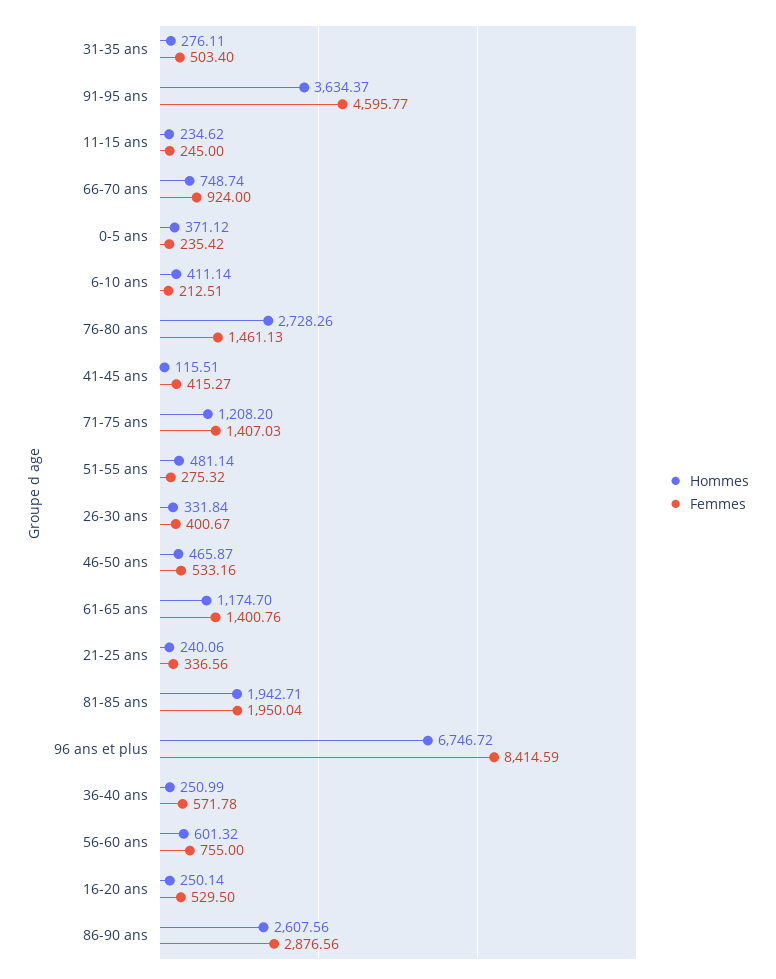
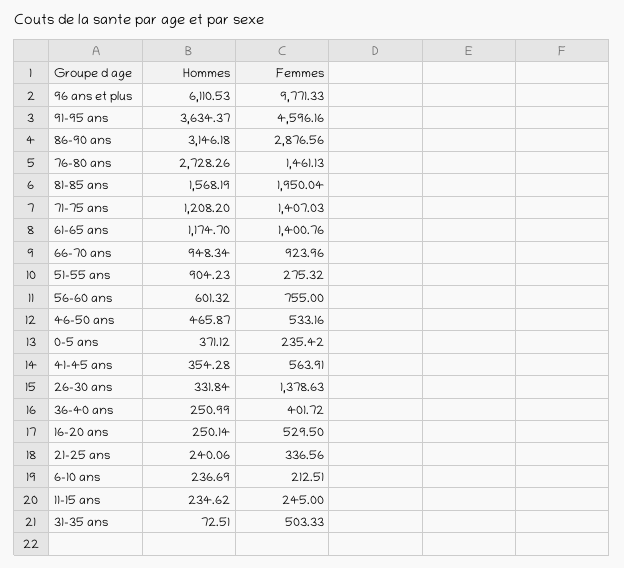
Hommes, 31-35 ans: 276.11 -> 72.51
Femmes, 31-35 ans: 503.4 -> 503.33
Femmes, 91-95 ans: 4595.77 -> 4596.16
Hommes, 66-70 ans: 748.74 -> 948.34
Femmes, 66-70 ans: 924 -> 923.96
Hommes, 6-10 ans: 411.14 -> 236.69
Hommes, 41-45 ans: 115.51 -> 354.28
Femmes, 41-45 ans: 415.27 -> 563.91
Hommes, 51-55 ans: 481.14 -> 904.23
Femmes, 26-30 ans: 400.67 -> 1378.63
Hommes, 81-85 ans: 1942.71 -> 1568.19
Hommes, 96 ans et plus: 6746.72 -> 6110.53
Femmes, 96 ans et plus: 8414.59 -> 9771.33
Femmes, 36-40 ans: 571.78 -> 401.72
Hommes, 86-90 ans: 2607.56 -> 3146.18

